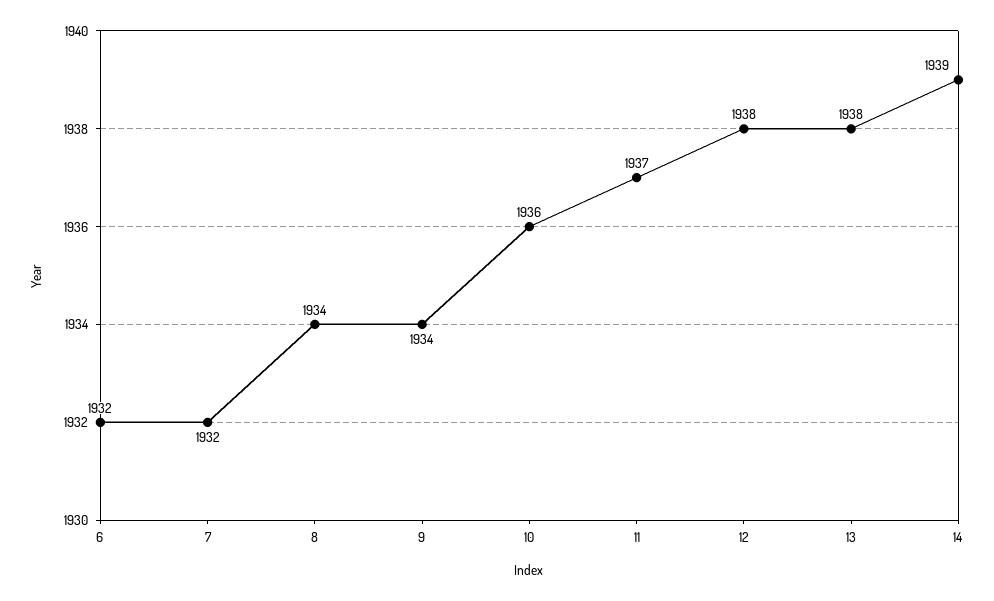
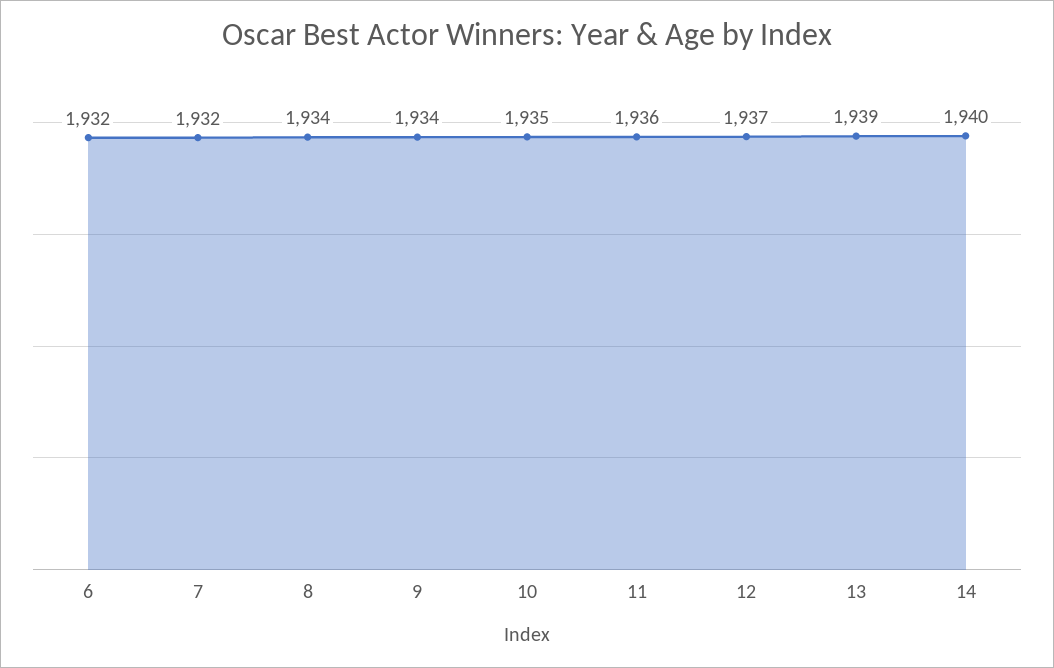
10: 1936 -> 1935
11: 1937 -> 1936
12: 1938 -> 1937
13: 1938 -> 1939
14: 1939 -> 1940

